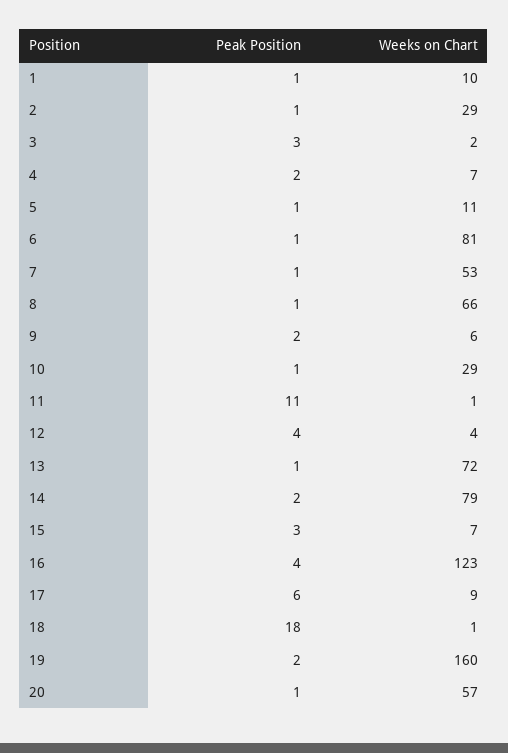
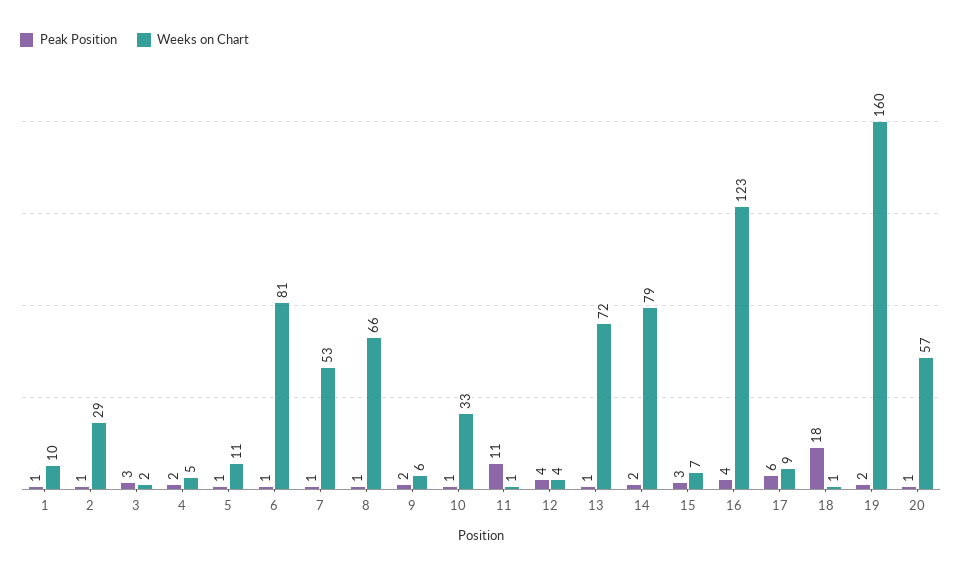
Weeks on Chart, 4: 7 -> 5
Weeks on Chart, 10: 29 -> 33

